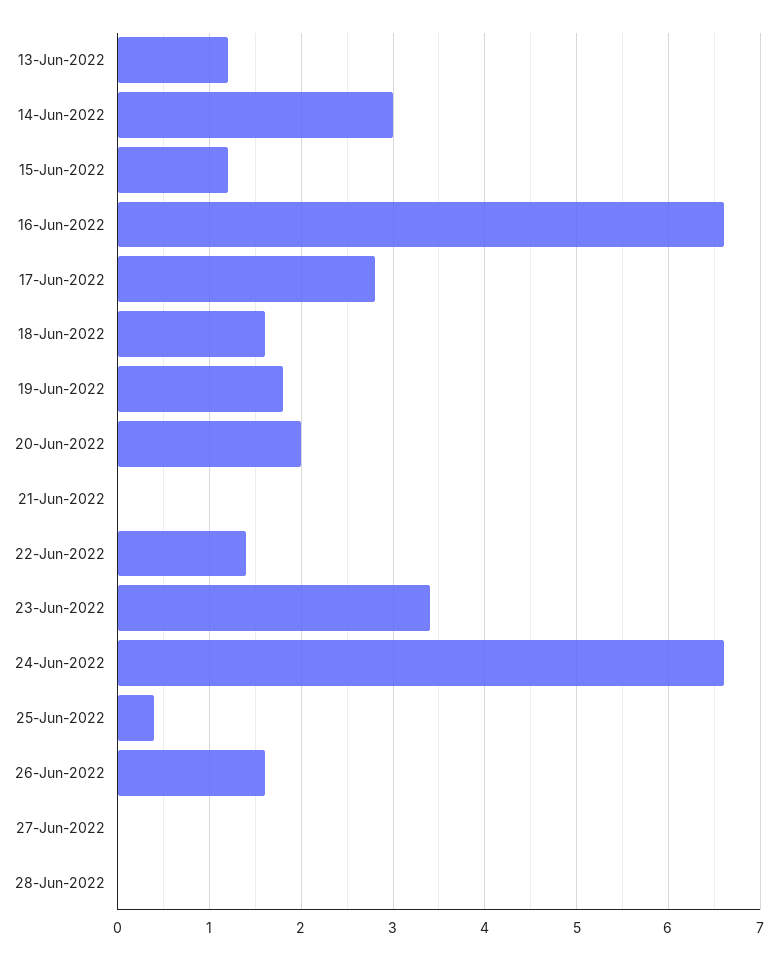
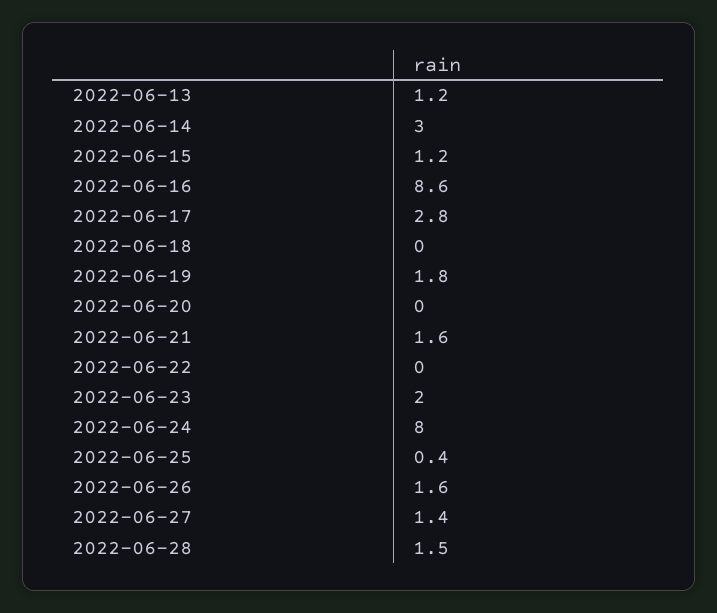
16-Jun-2022: 6.6 -> 8.6
18-Jun-2022: 1.6 -> 0
20-Jun-2022: 2 -> 0
21-Jun-2022: 0 -> 1.6
22-Jun-2022: 1.4 -> 0
23-Jun-2022: 3.4 -> 2
24-Jun-2022: 6.6 -> 8
27-Jun-2022: 0 -> 1.4
28-Jun-2022: 0 -> 1.5

